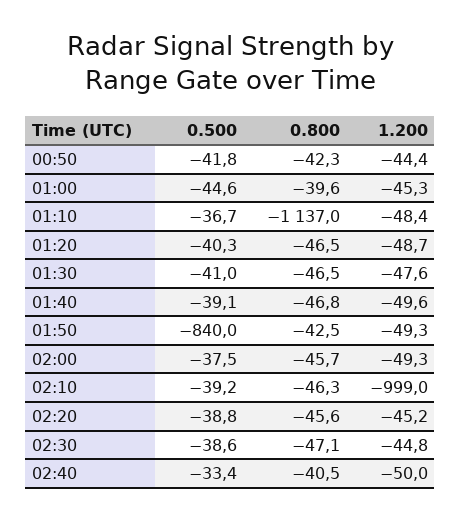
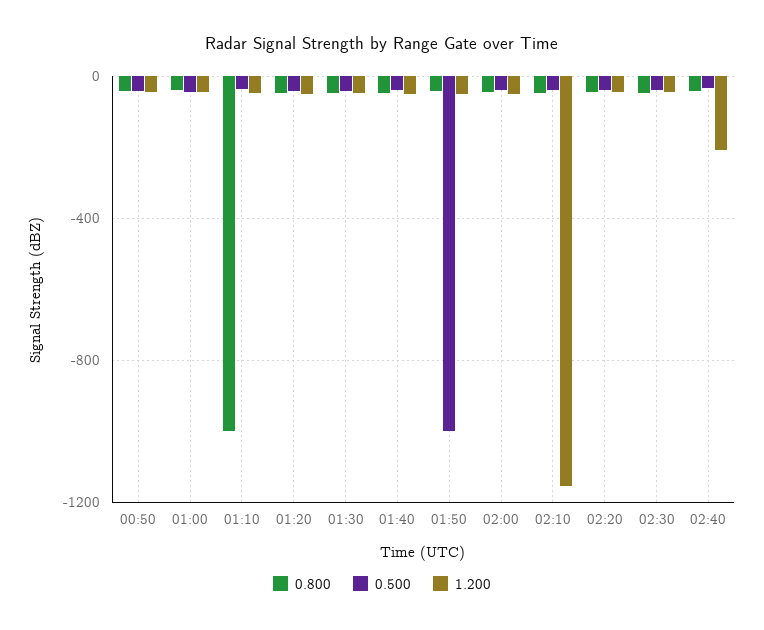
0.800, 01:10: -1137 -> -1000
0.500, 01:50: -840 -> -1000
1.200, 02:10: -999 -> -1150
1.200, 02:40: -50 -> -200

